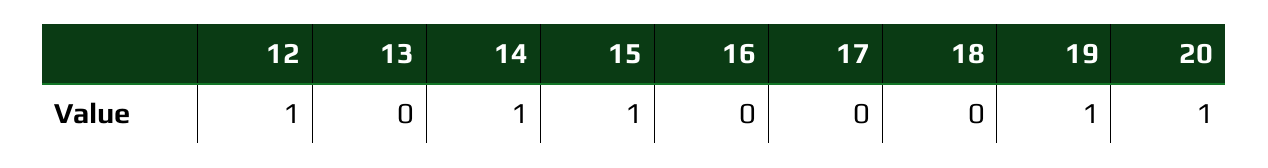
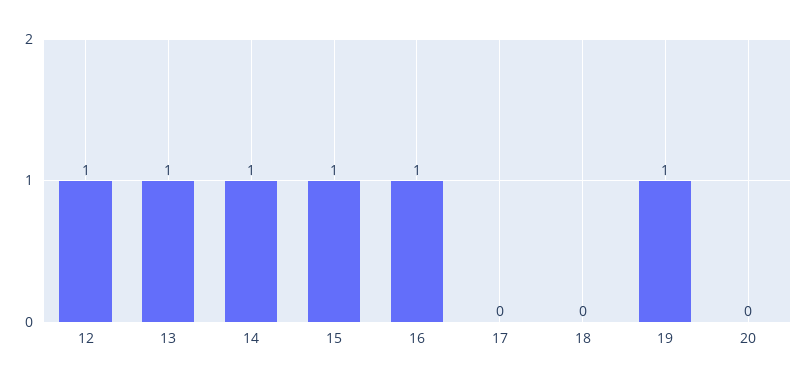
13: 0 -> 1
16: 0 -> 1
20: 1 -> 0

